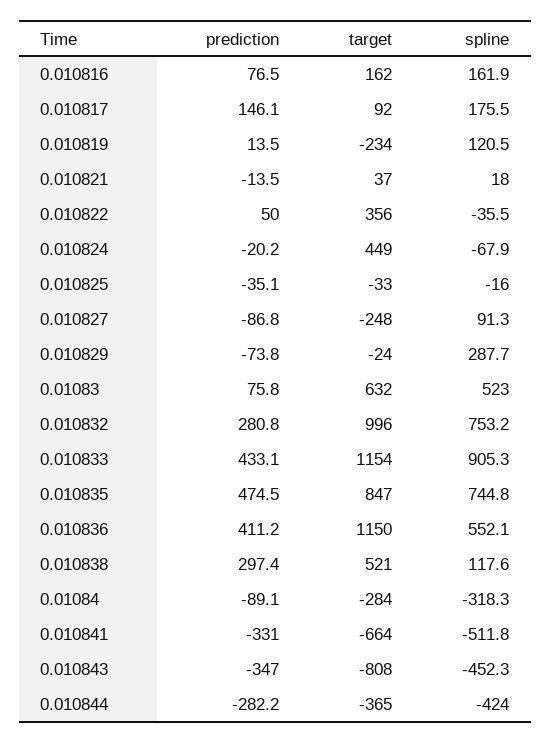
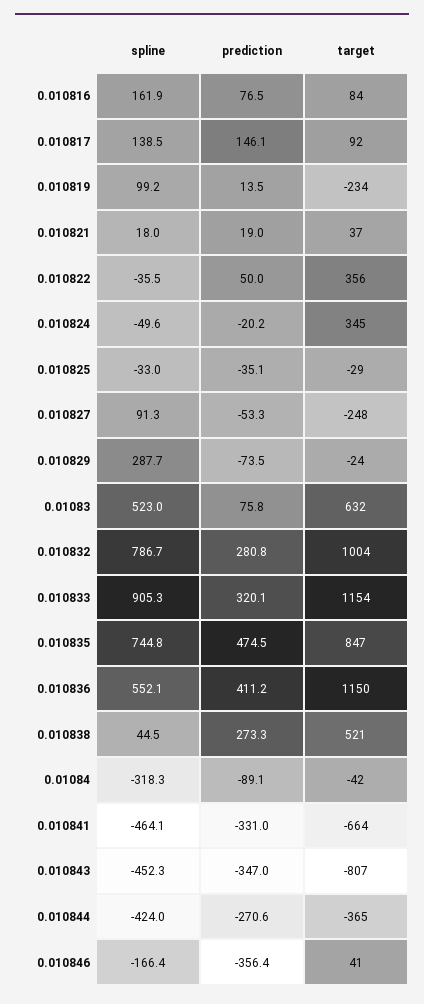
target, 0.010816: 162 -> 84
spline, 0.010817: 175.5 -> 138.5
spline, 0.010819: 120.5 -> 99.2
prediction, 0.010821: -13.5 -> 19
target, 0.010824: 449 -> 345
spline, 0.010824: -67.9 -> -49.6
target, 0.010825: -33 -> -29
spline, 0.010825: -16 -> -33
prediction, 0.010827: -86.8 -> -53.3
prediction, 0.010829: -73.8 -> -73.5
target, 0.010832: 996 -> 1004
spline, 0.010832: 753.2 -> 786.7
prediction, 0.010833: 433.1 -> 320.1
prediction, 0.010838: 297.4 -> 273.3
spline, 0.010838: 117.6 -> 44.5
target, 0.01084: -284 -> -42
spline, 0.010841: -511.8 -> -464.1
target, 0.010843: -808 -> -807
prediction, 0.010844: -282.2 -> -270.6
spline, 0.010846: none -> -166.4
prediction, 0.010846: none -> -356.4
target, 0.010846: none -> 41

